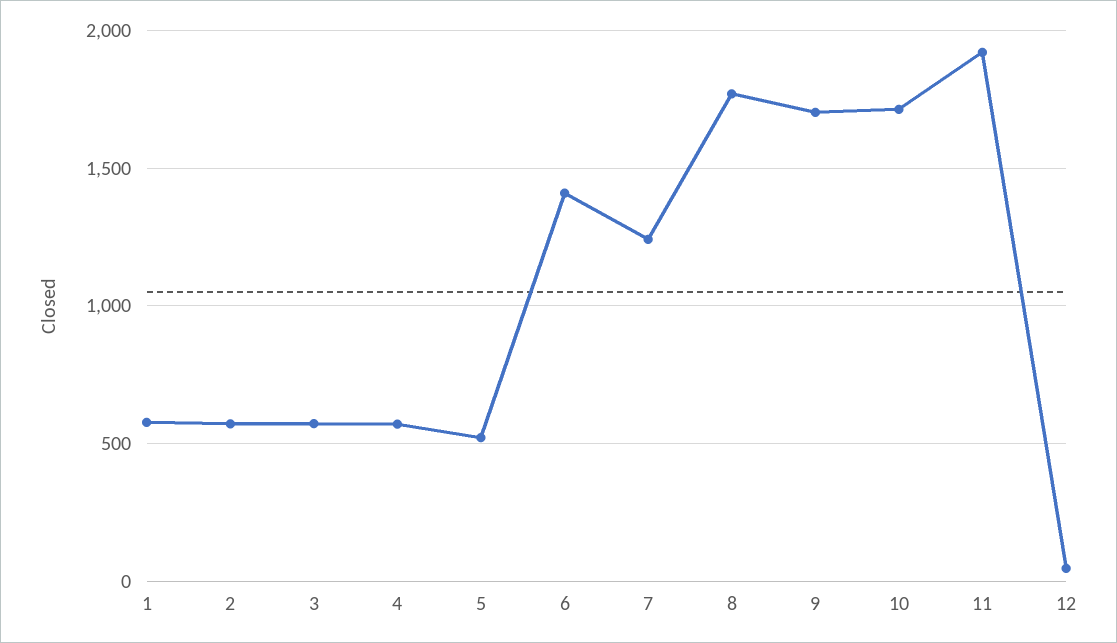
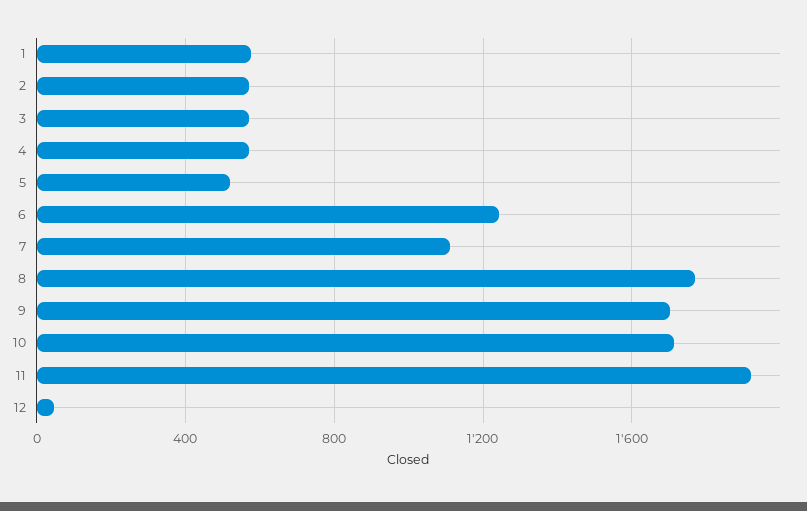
6: 1400 -> 1250
7: 1250 -> 1100

